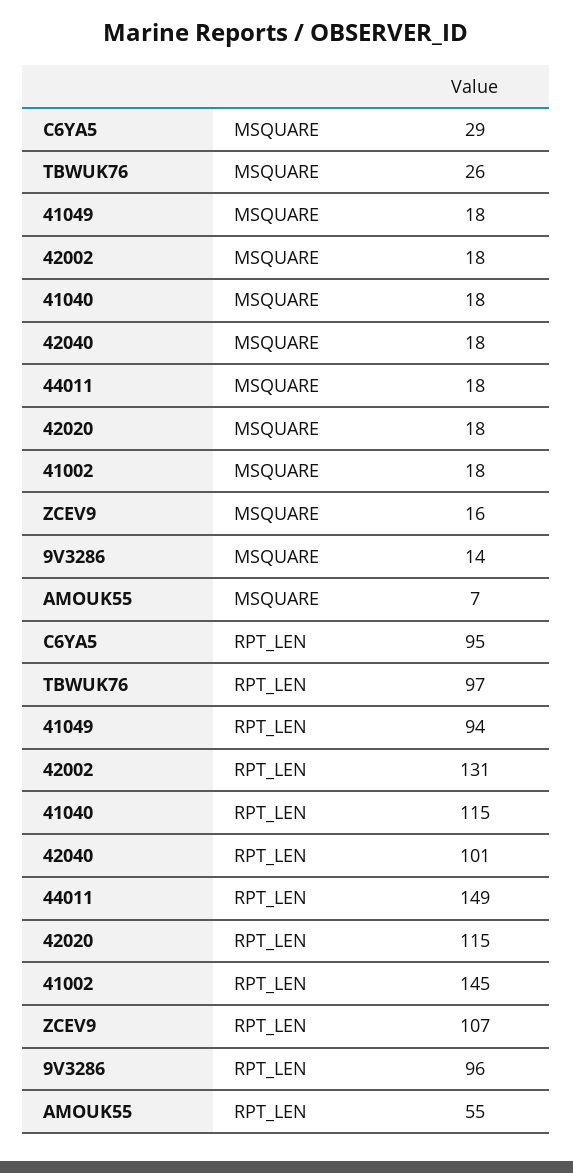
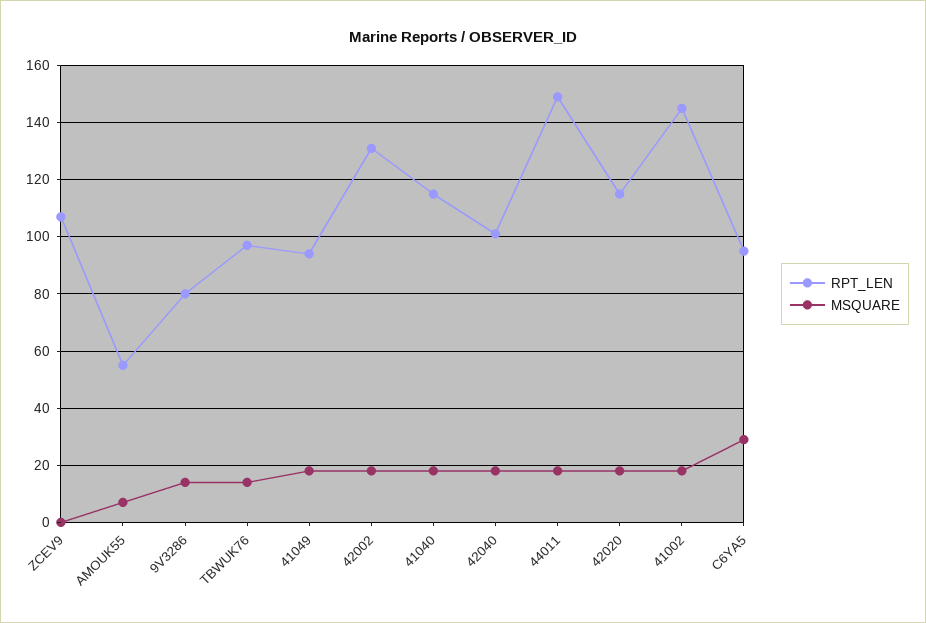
MSQUARE, TBWUK76: 26 -> 15
MSQUARE, ZCEV9: 16 -> 0
RPT_LEN, 9V3286: 96 -> 80

